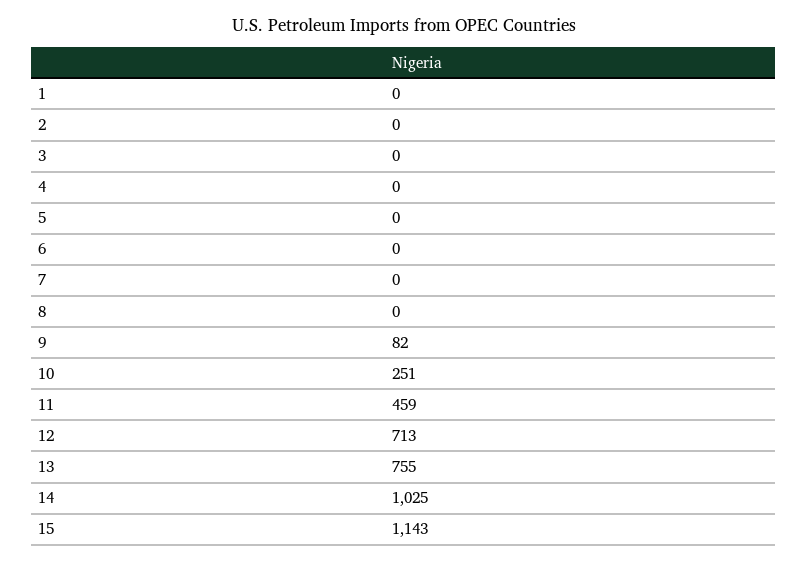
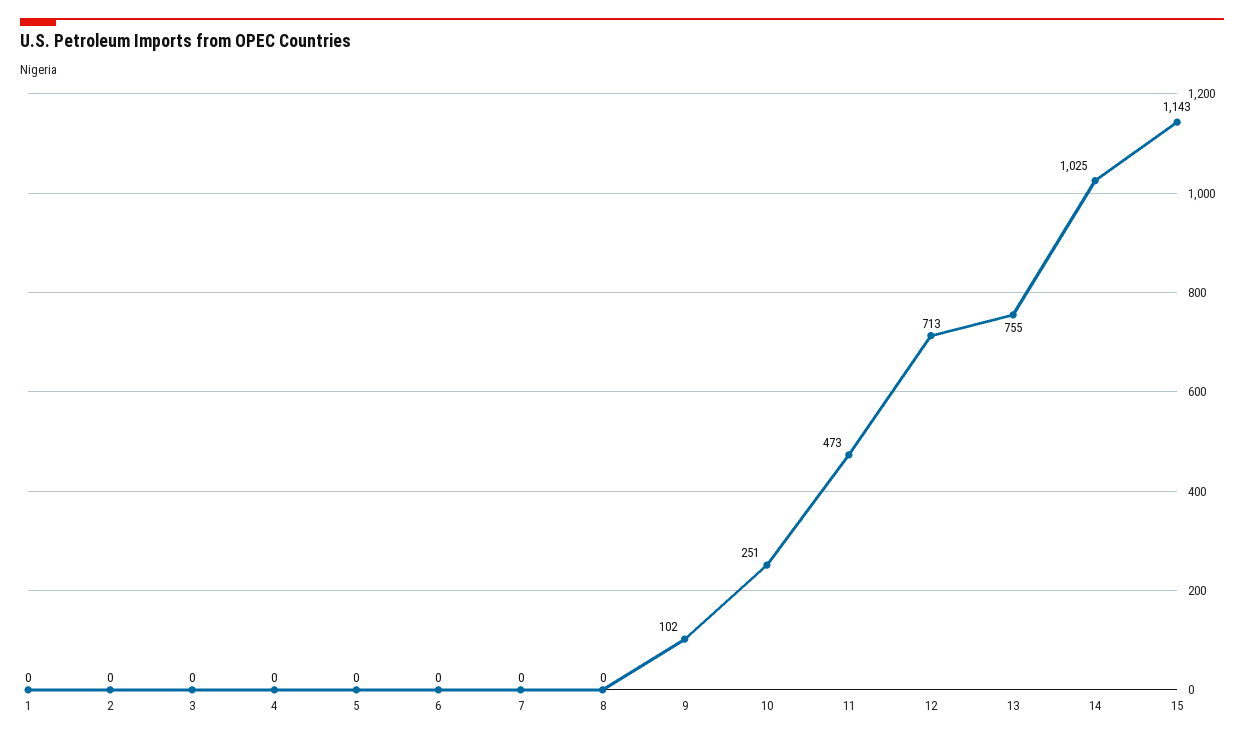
9: 82 -> 102
11: 459 -> 473

